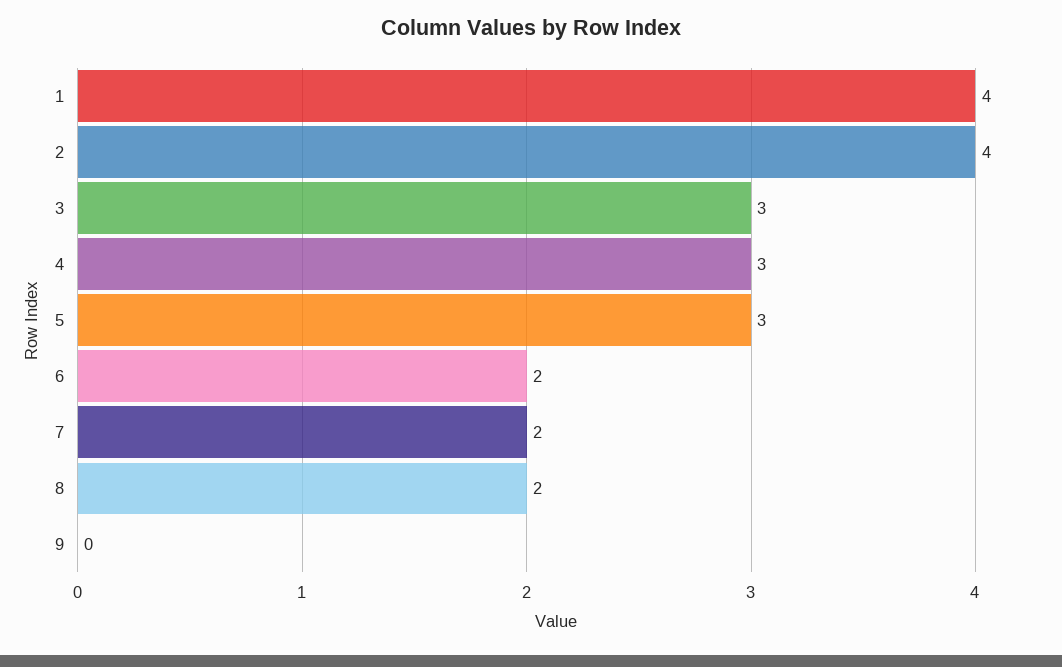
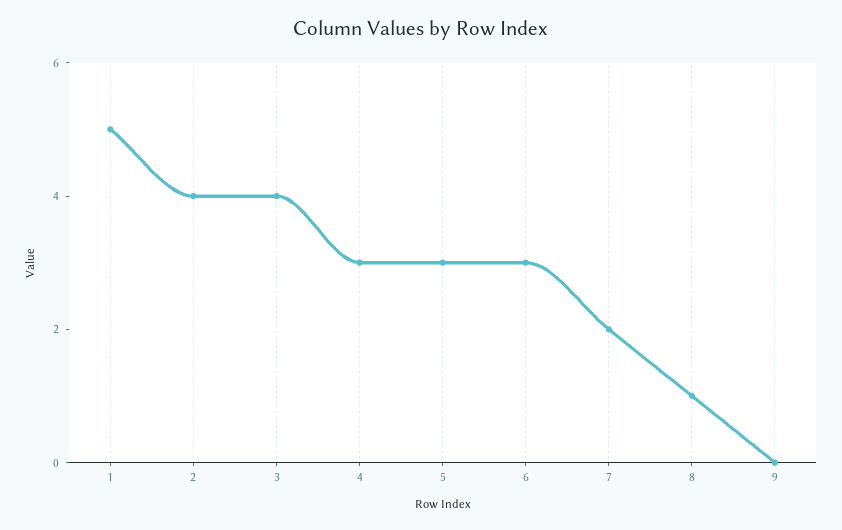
1: 4 -> 5
3: 3 -> 4
6: 2 -> 3
8: 2 -> 1

